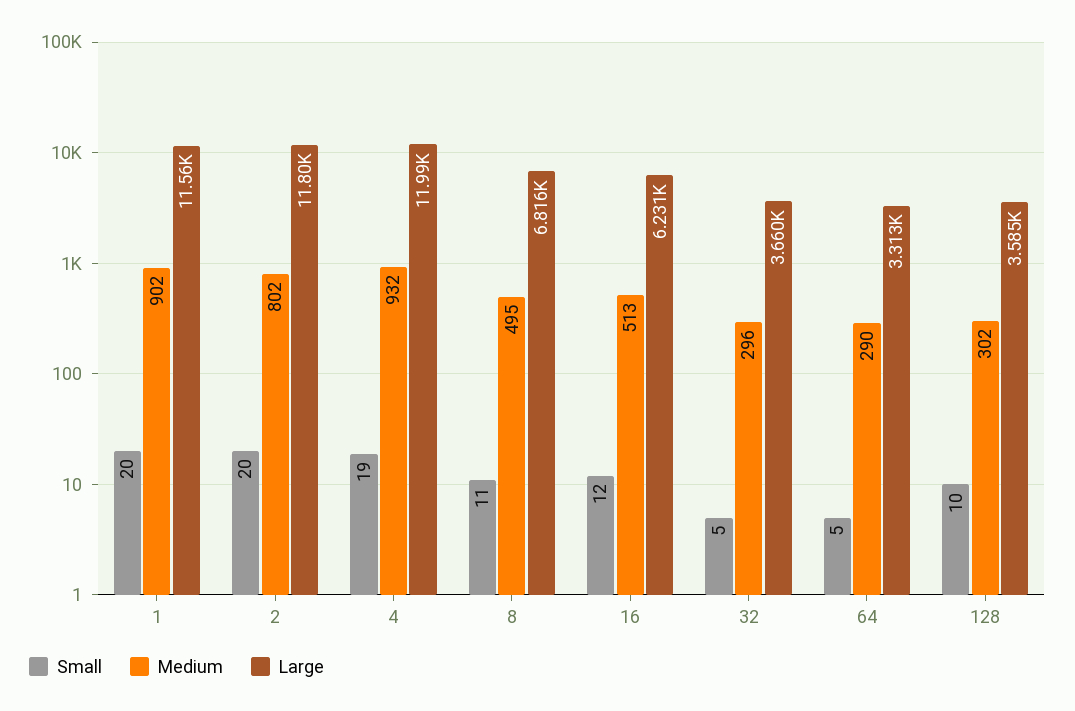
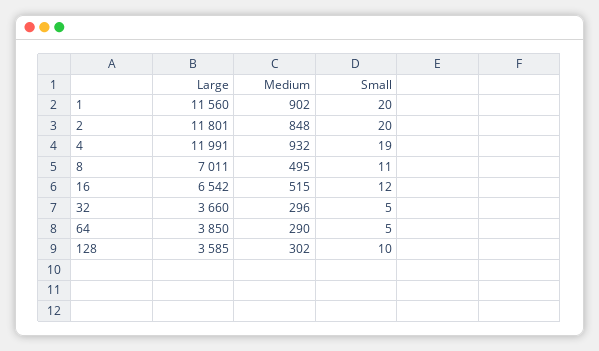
Medium, 2: 802 -> 848
Large, 8: 6816 -> 7011
Medium, 16: 513 -> 515
Large, 16: 6231 -> 6542
Large, 64: 3313 -> 3850

